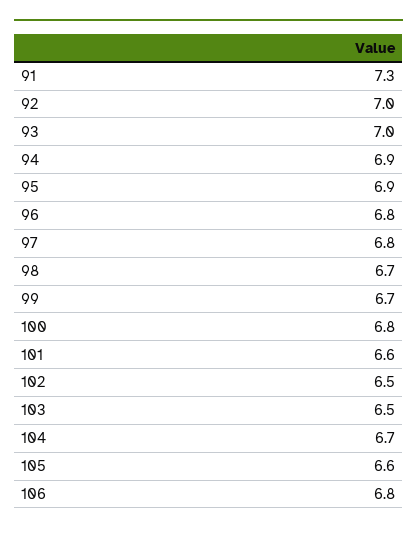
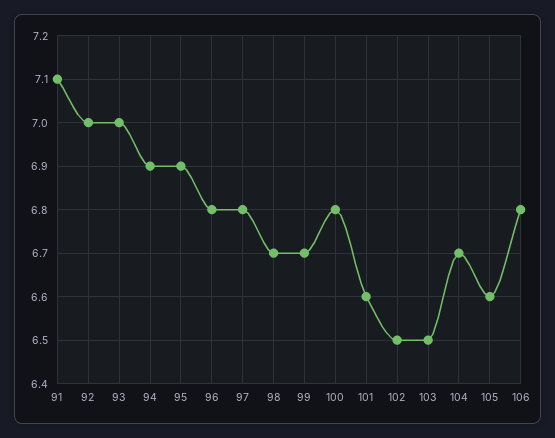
91: 7.3 -> 7.1

